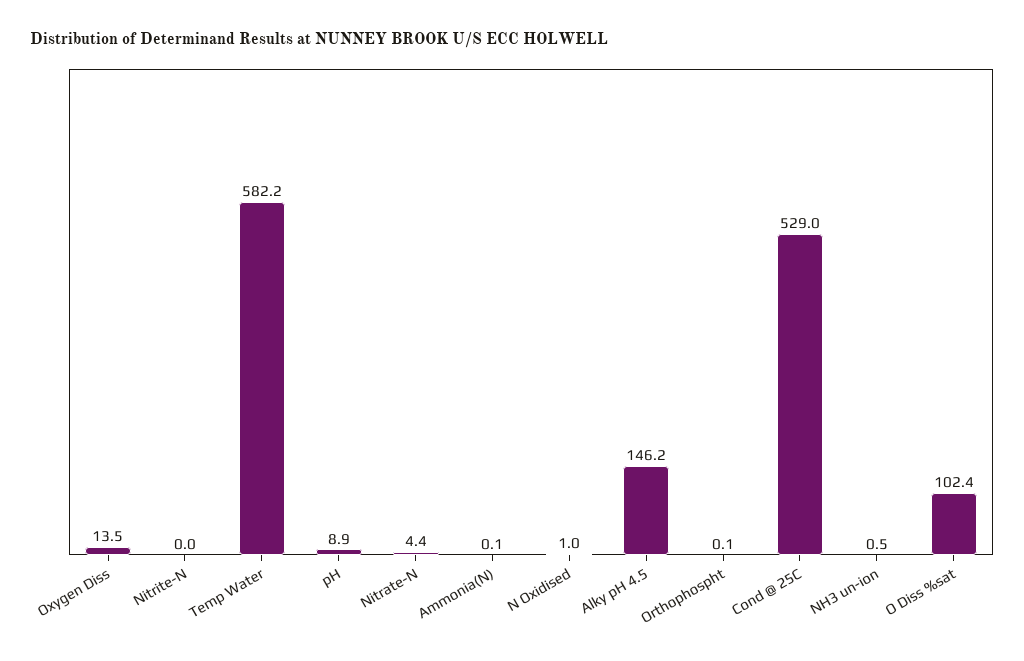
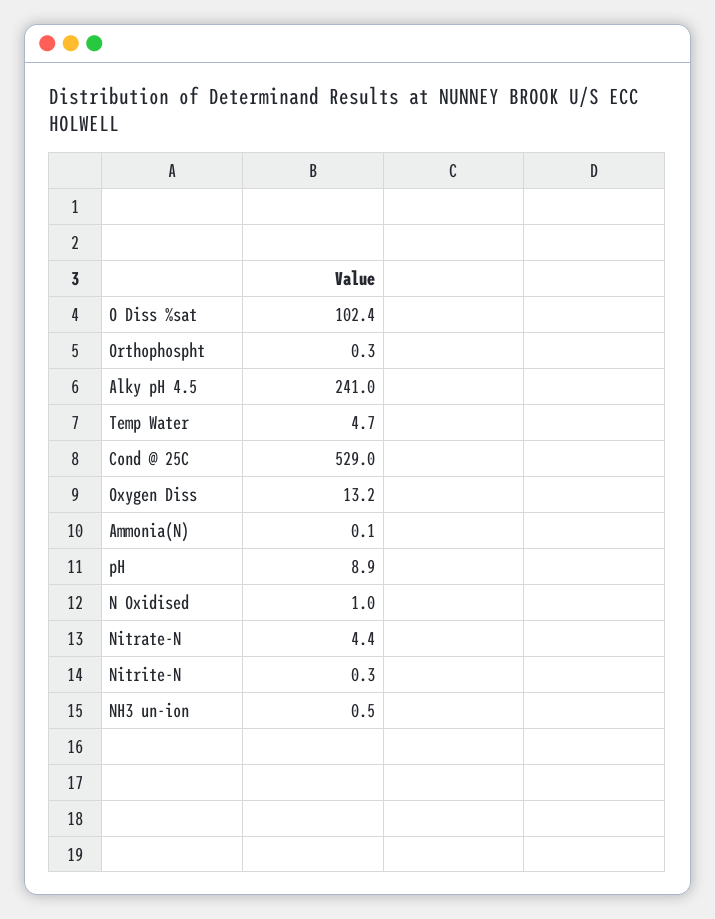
Oxygen Diss: 13.5 -> 13.2
Nitrite-N: 0 -> 0.3
Temp Water: 582.2 -> 4.7
Alky pH 4.5: 146.2 -> 241
Orthophospht: 0.1 -> 0.3

